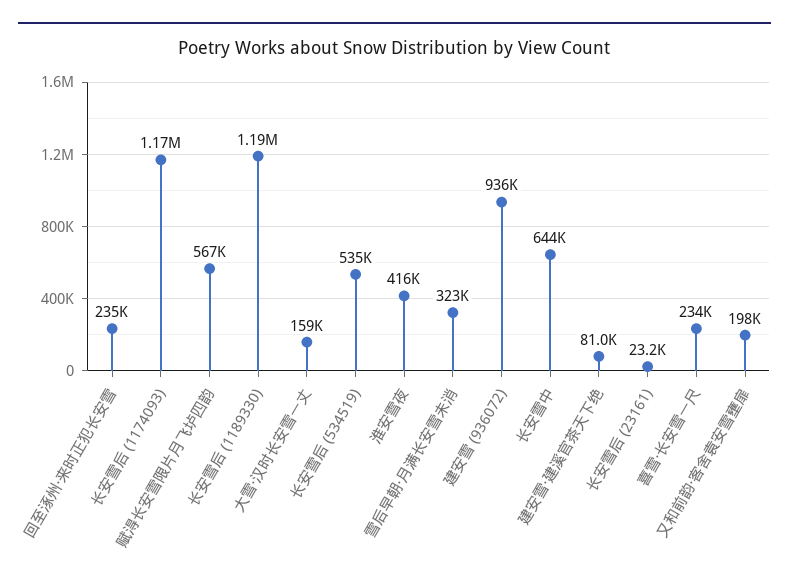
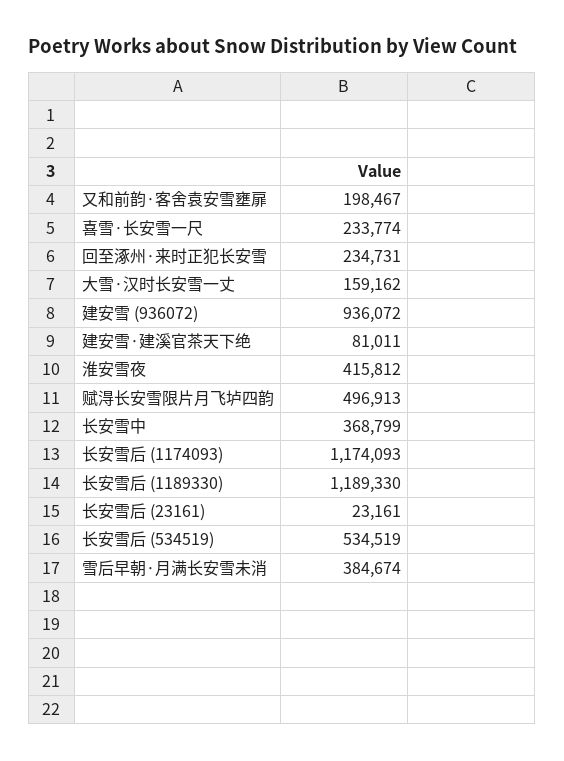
赋淂长安雪限片月飞垆四韵: 567000 -> 496913
雪后早朝·月满长安雪未消: 323000 -> 384674
长安雪中: 644000 -> 368799

